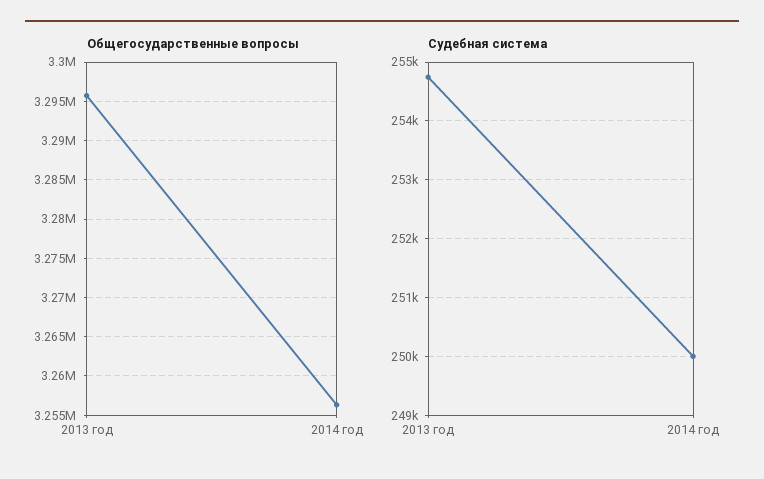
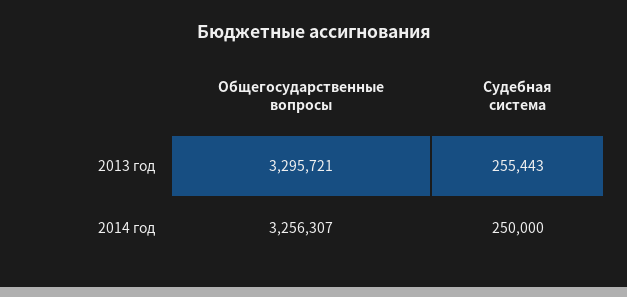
Судебная система, 2013 год: 254800 -> 255443

